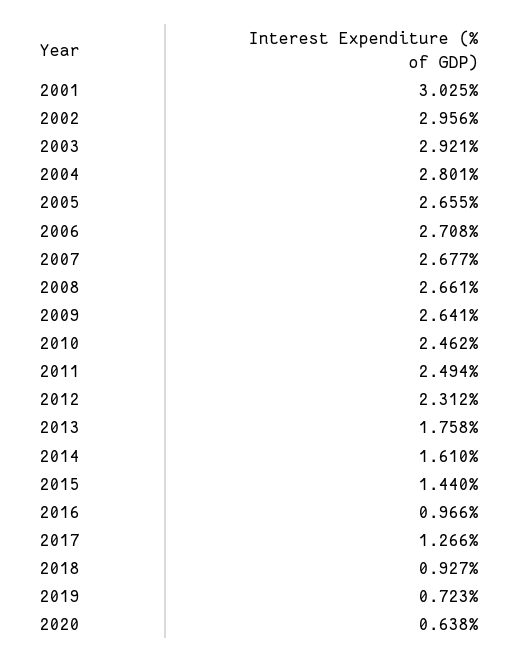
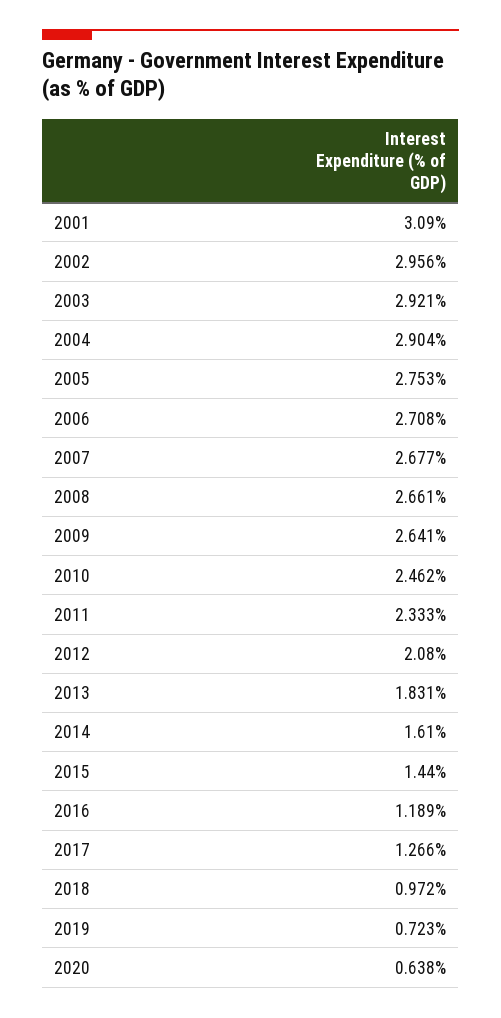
2001: 3.025 -> 3.09
2004: 2.801 -> 2.904
2005: 2.655 -> 2.753
2011: 2.494 -> 2.333
2012: 2.312 -> 2.08
2013: 1.758 -> 1.831
2016: 0.966 -> 1.189
2018: 0.927 -> 0.972

